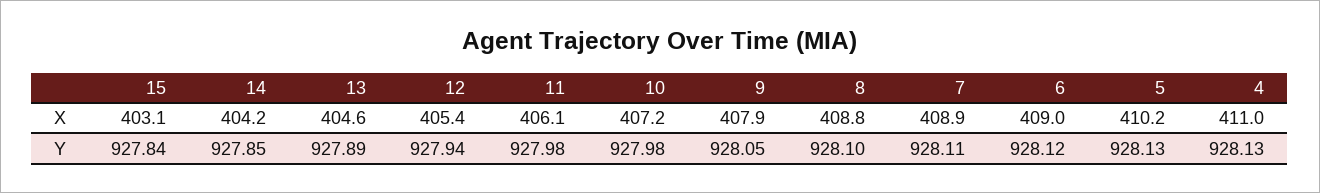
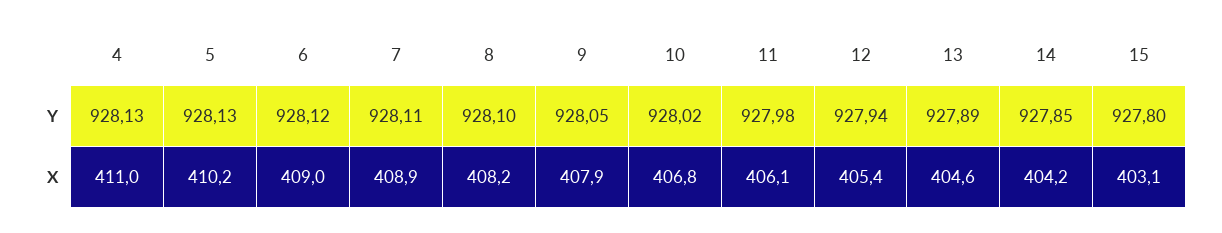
10, X: 407.2 -> 406.8
8, X: 408.8 -> 408.2
15, Y: 927.84 -> 927.8
10, Y: 927.98 -> 928.02

